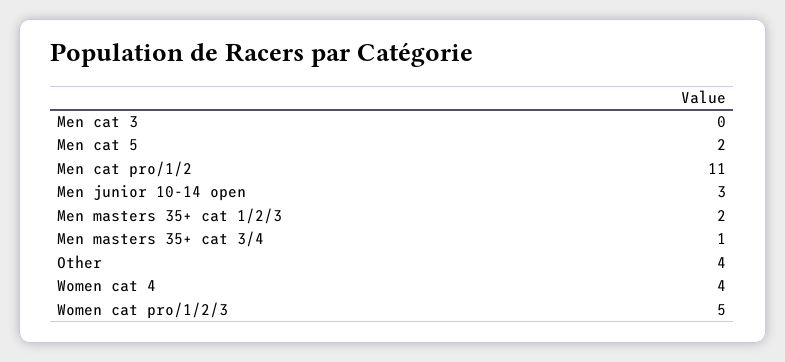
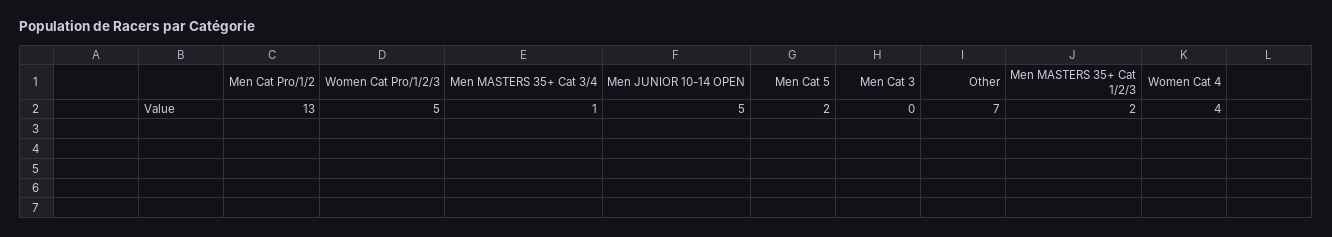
Men cat pro/1/2: 11 -> 13
Men junior 10-14 open: 3 -> 5
Other: 4 -> 7

